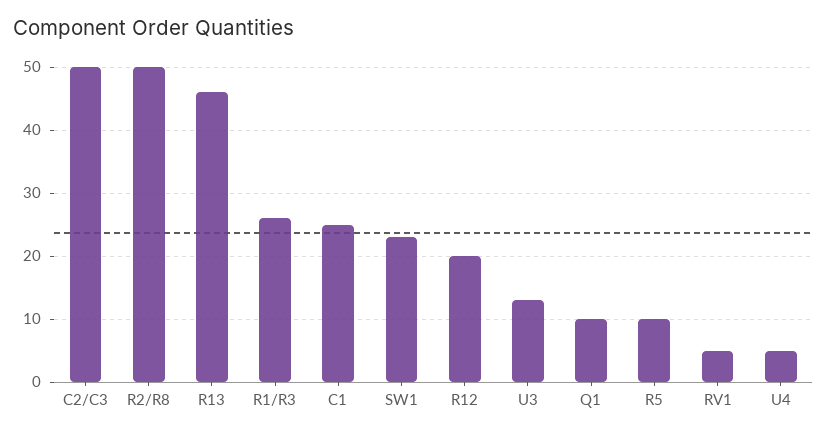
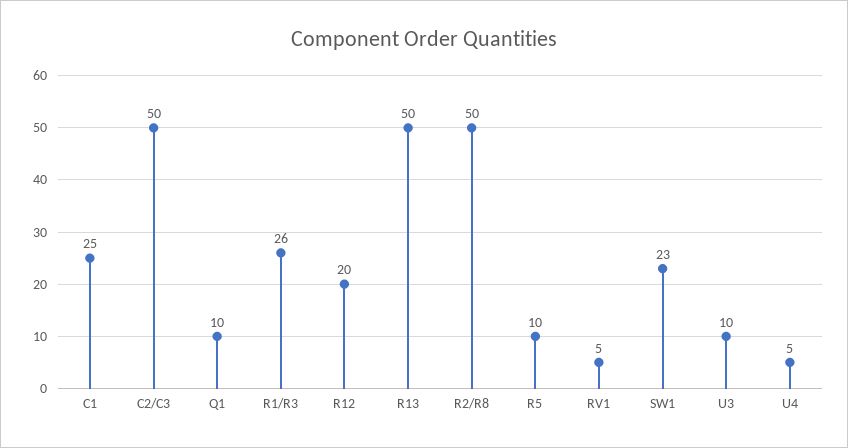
R13: 46 -> 50
U3: 13 -> 10

